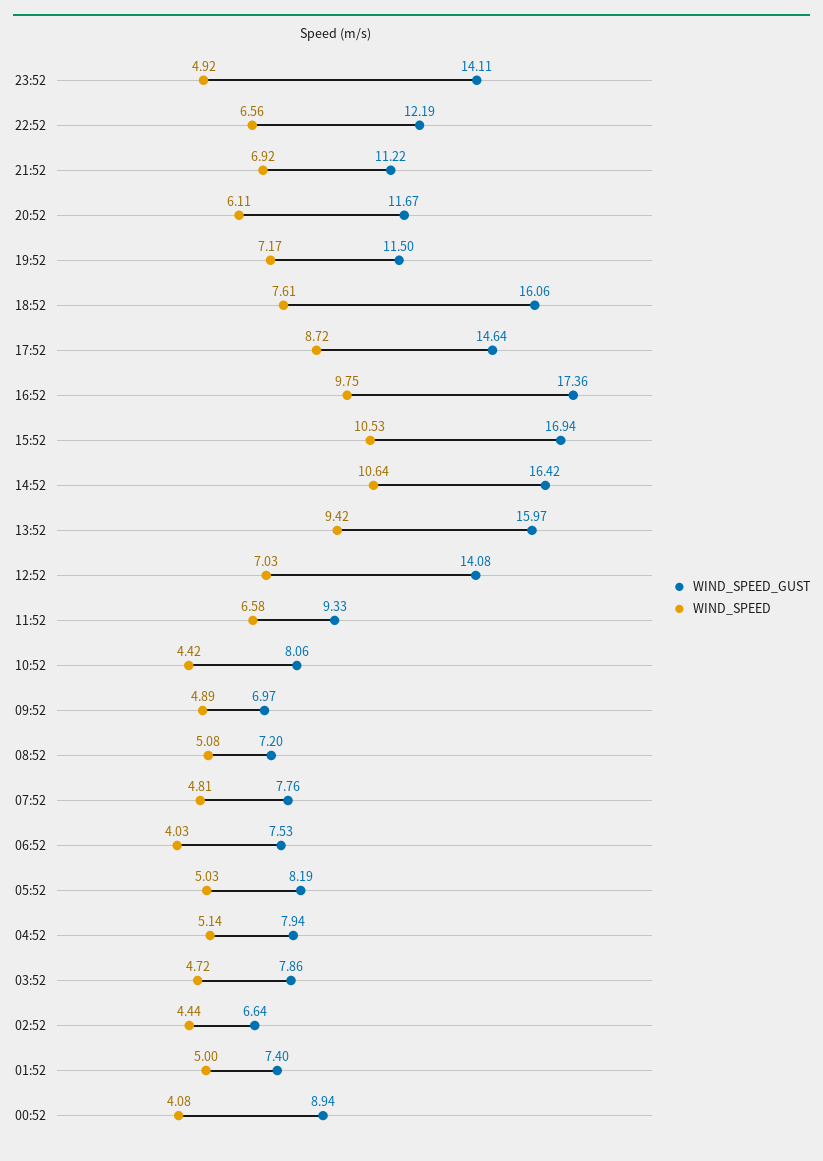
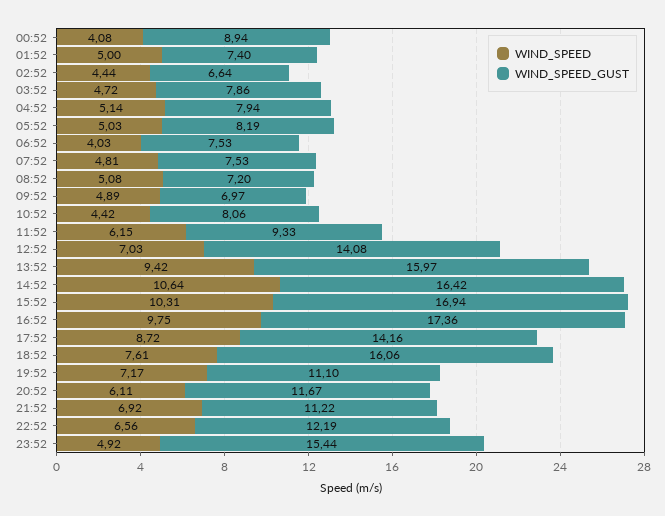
WIND_SPEED_GUST, 23:52: 14.11 -> 15.44
WIND_SPEED_GUST, 19:52: 11.5 -> 11.1
WIND_SPEED_GUST, 17:52: 14.64 -> 14.16
WIND_SPEED, 15:52: 10.53 -> 10.31
WIND_SPEED, 11:52: 6.58 -> 6.15
WIND_SPEED_GUST, 07:52: 7.76 -> 7.53

